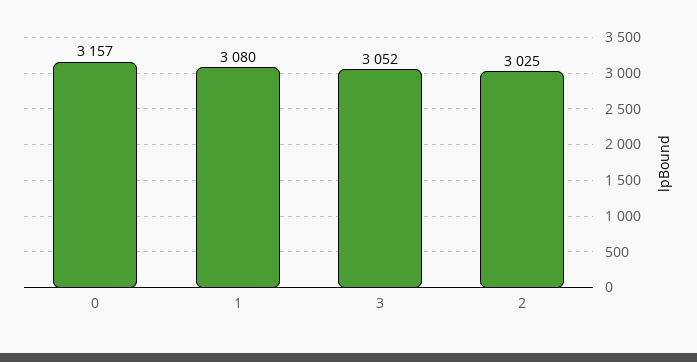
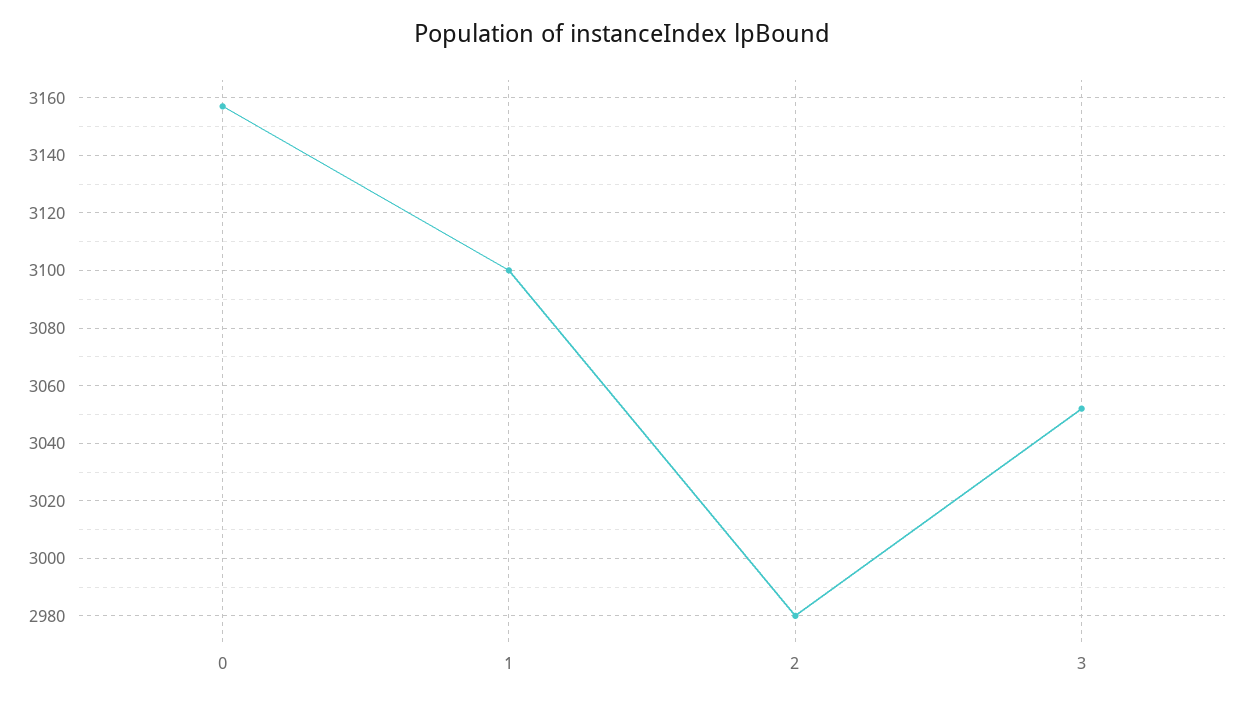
1: 3080 -> 3100
2: 3025 -> 2980

